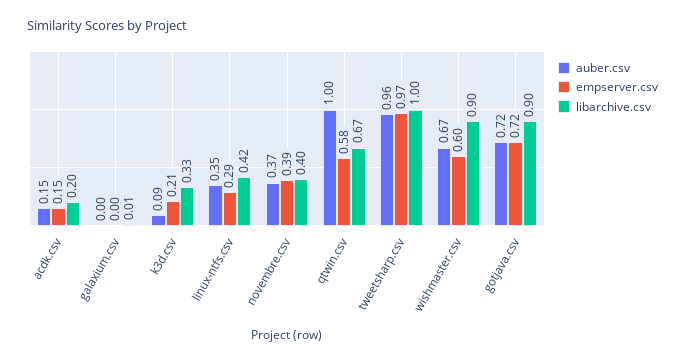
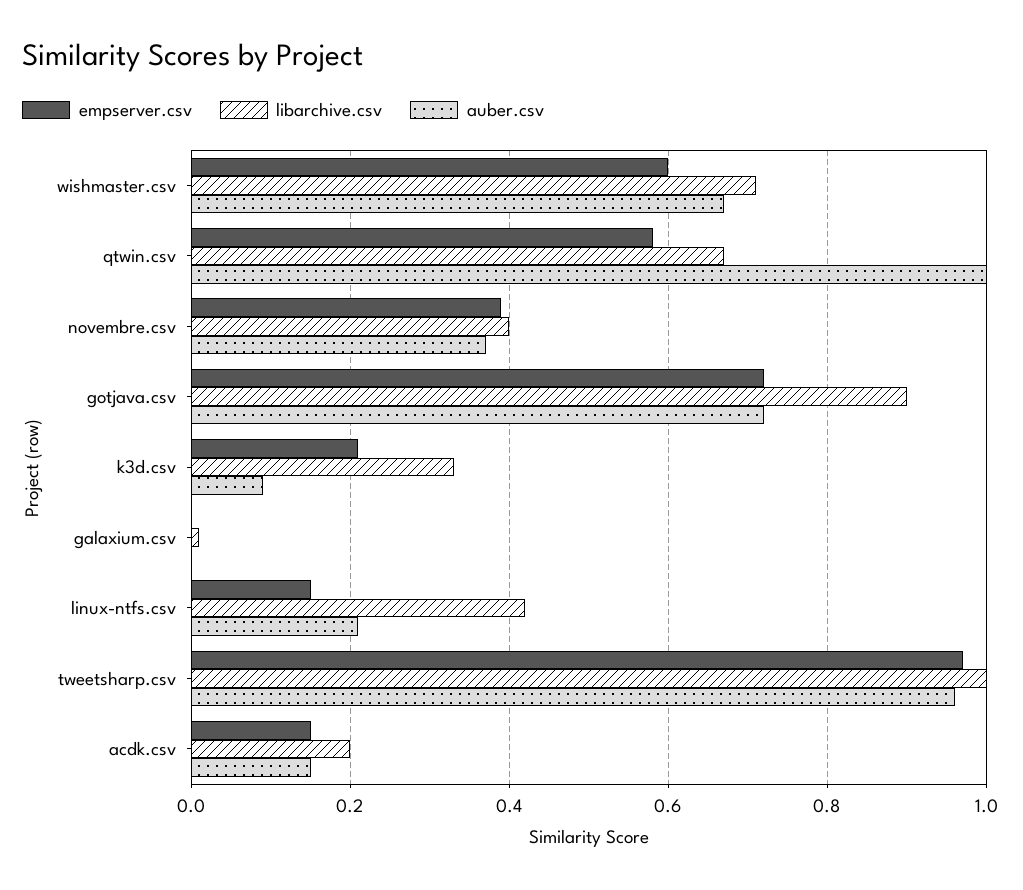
auber.csv, linux-ntfs.csv: 0.35 -> 0.2
empserver.csv, linux-ntfs.csv: 0.29 -> 0.15
libarchive.csv, wishmaster.csv: 0.9 -> 0.7

